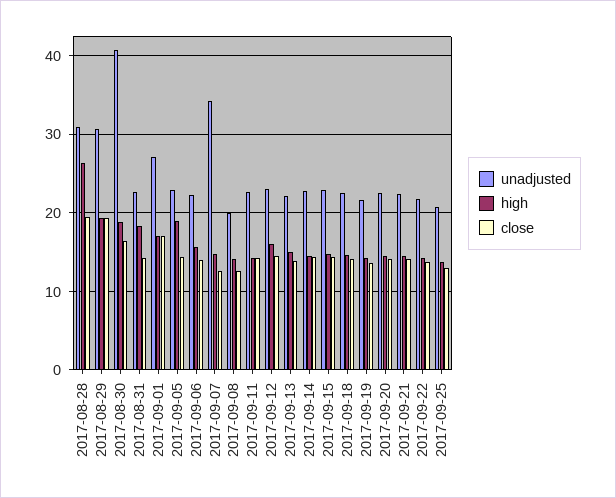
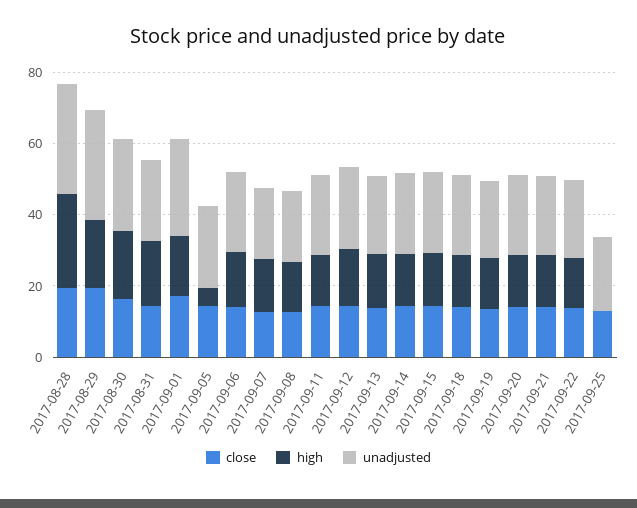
unadjusted, 2017-08-30: 41 -> 25
high, 2017-09-05: 19 -> 5
unadjusted, 2017-09-07: 34 -> 20
high, 2017-09-25: 14 -> 0

